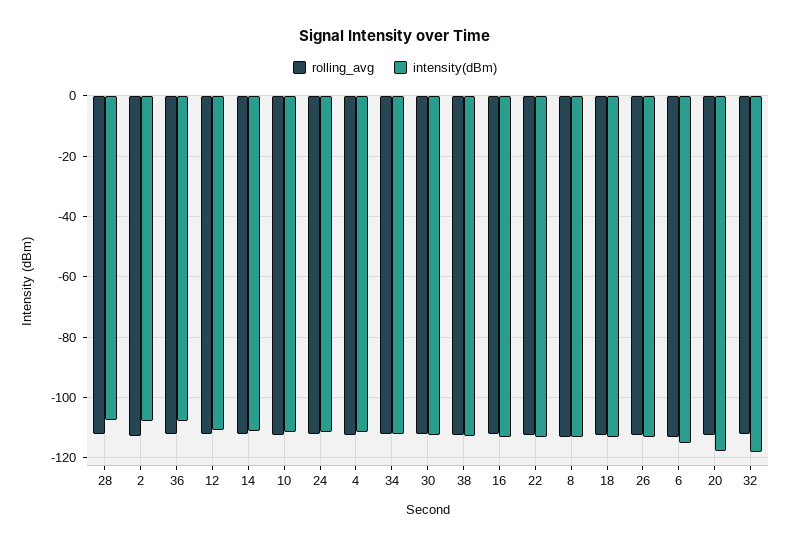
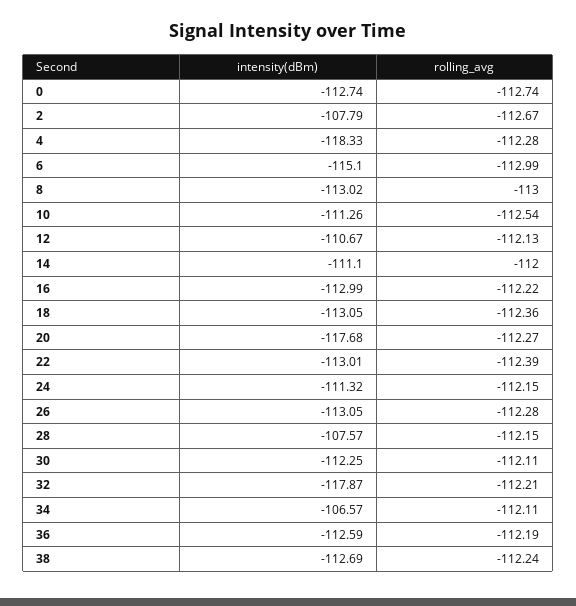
intensity(dBm), 36: -108 -> -112.59
intensity(dBm), 4: -112 -> -118.33
intensity(dBm), 34: -112 -> -106.57
intensity(dBm), 0: none -> -112.74
rolling_avg, 0: none -> -112.74

